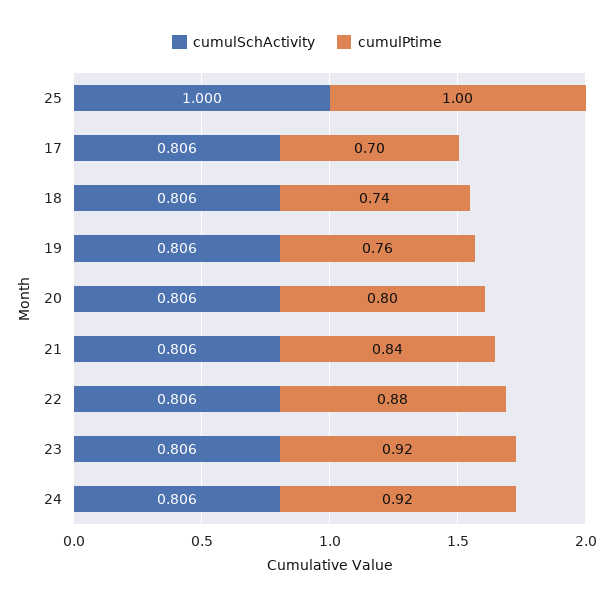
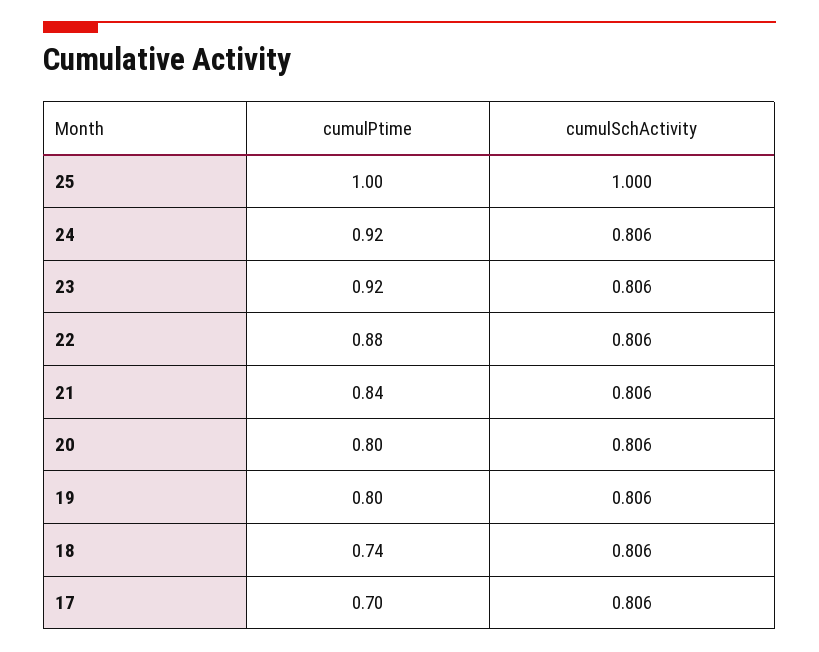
cumulPtime, 19: 0.76 -> 0.8

